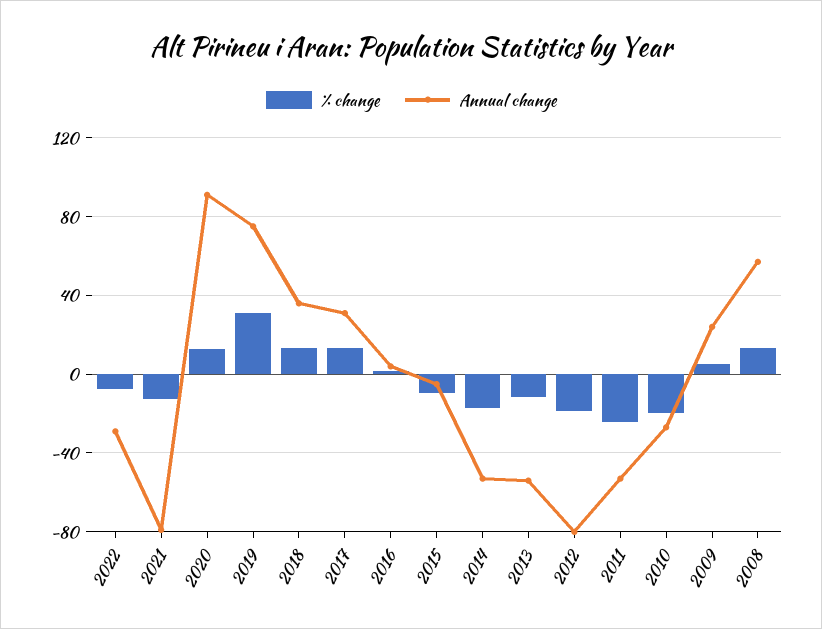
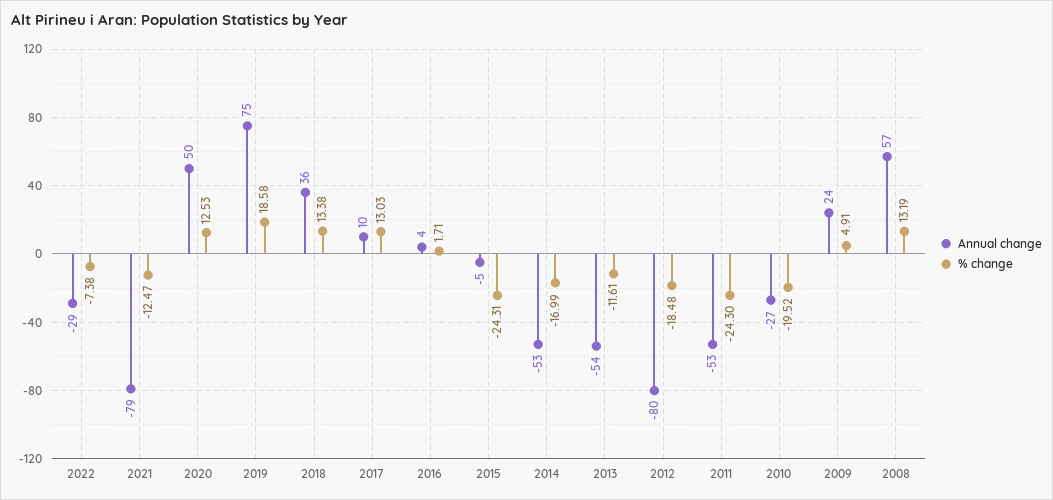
Annual change, 2020: 90 -> 50
% change, 2019: 30 -> 18.58
Annual change, 2017: 30 -> 10
% change, 2015: -10 -> -24.31

